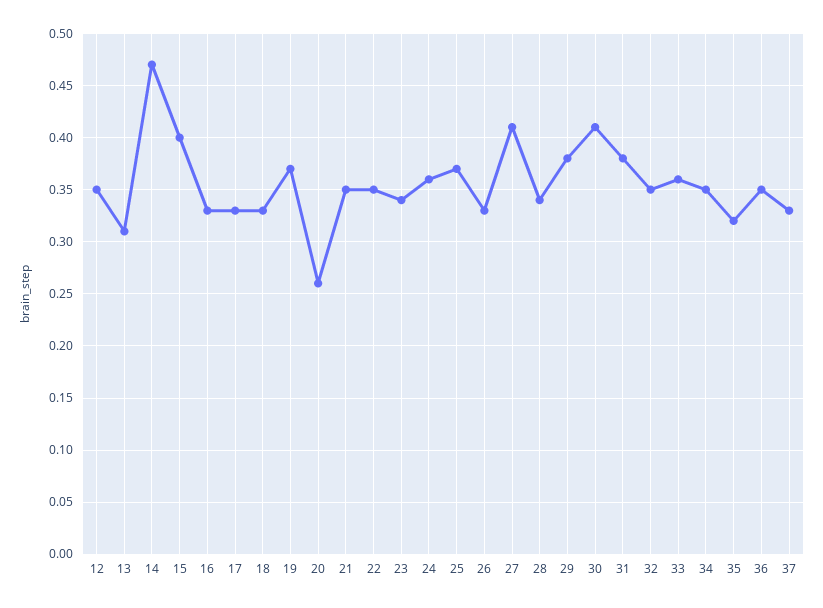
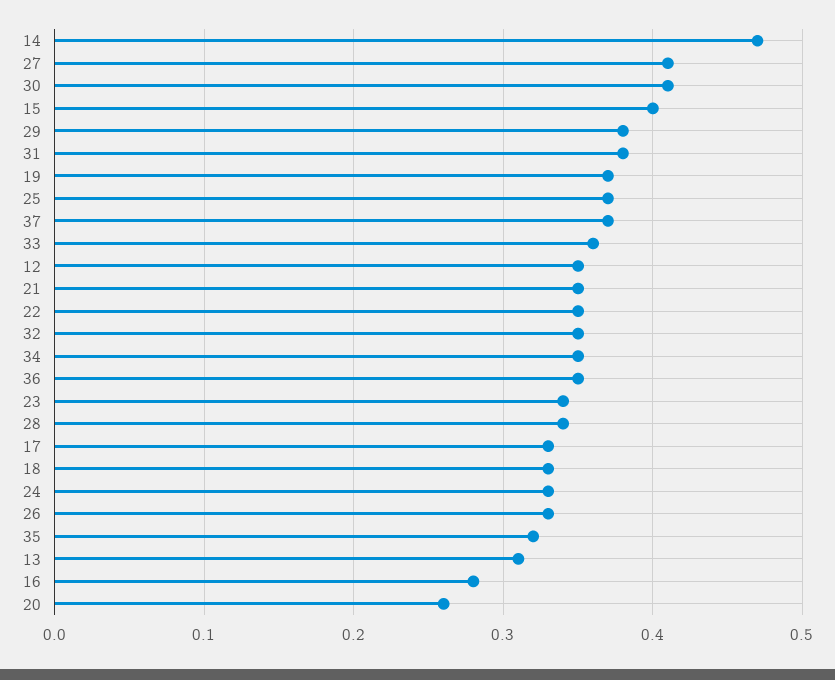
16: 0.33 -> 0.28
24: 0.36 -> 0.33
37: 0.33 -> 0.37

